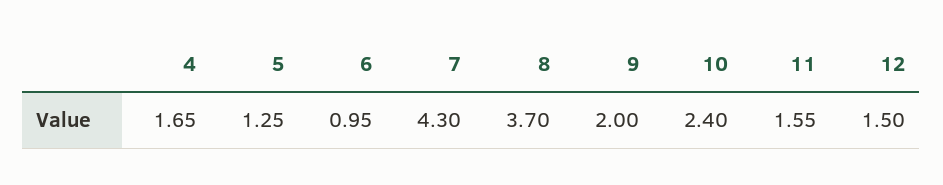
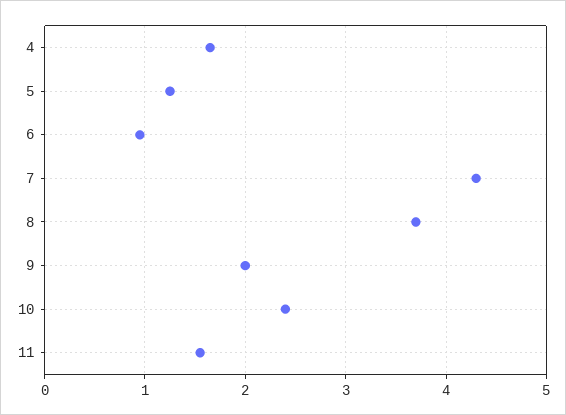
12: 1.5 -> none

